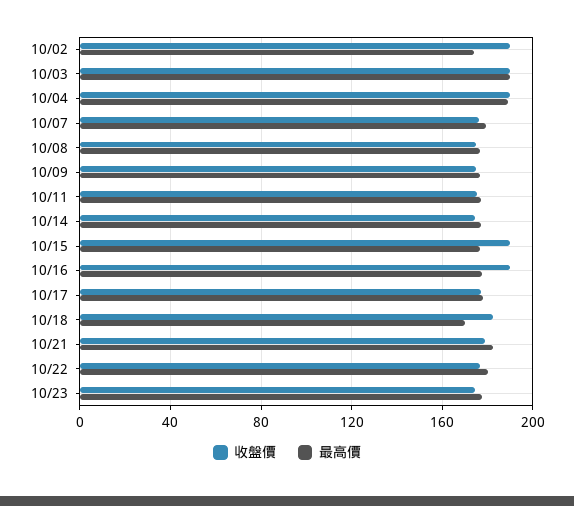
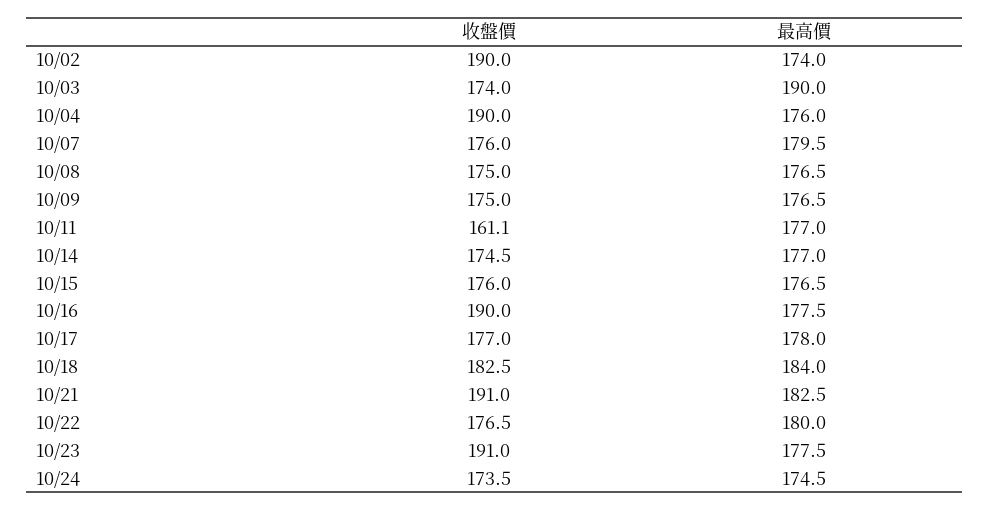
收盤價, 10/03: 190 -> 174
最高價, 10/04: 190 -> 176
收盤價, 10/11: 175 -> 161.1
收盤價, 10/15: 190 -> 176
最高價, 10/18: 170 -> 184
收盤價, 10/21: 180 -> 191
收盤價, 10/23: 175 -> 191
收盤價, 10/24: none -> 173.5
最高價, 10/24: none -> 174.5

